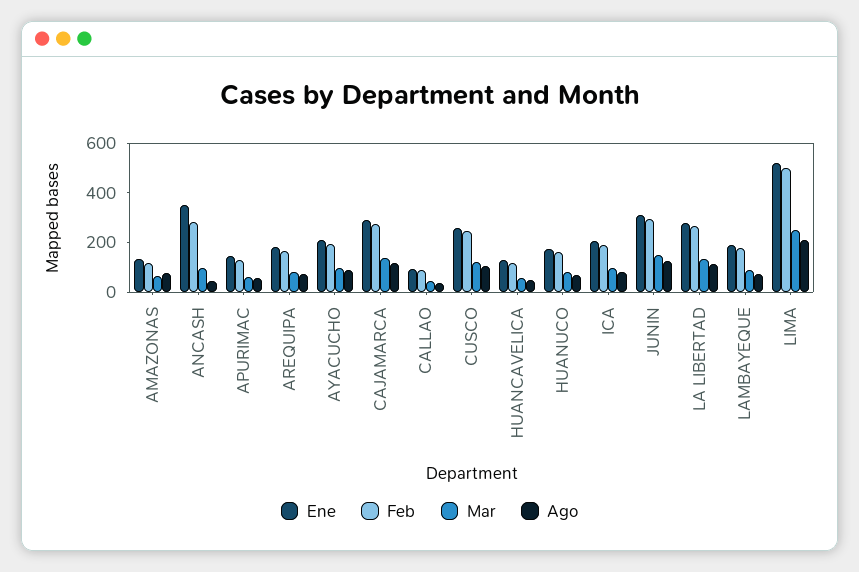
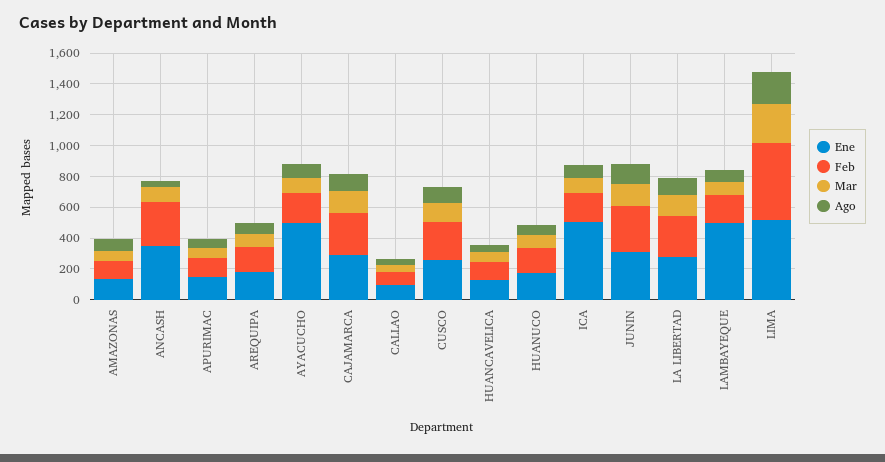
Ene, AYACUCHO: 200 -> 500
Ene, ICA: 200 -> 500
Ene, LAMBAYEQUE: 200 -> 500

